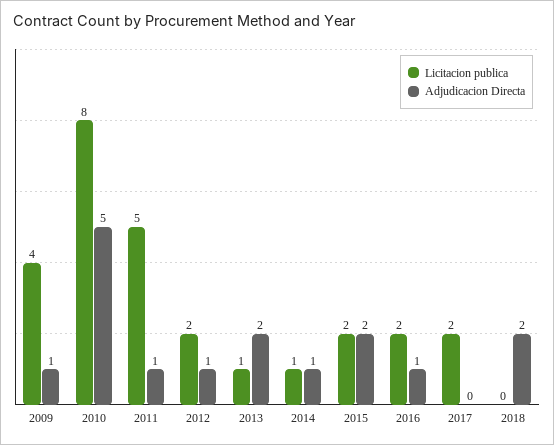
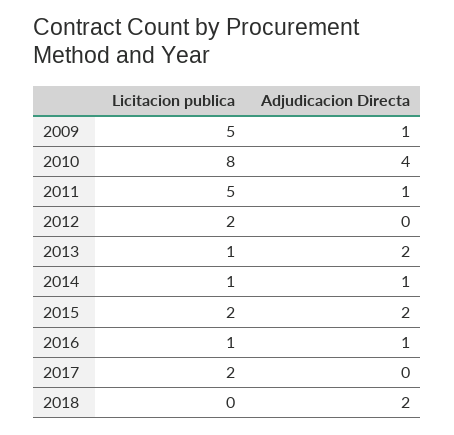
Licitacion publica, 2009: 4 -> 5
Adjudicacion Directa, 2010: 5 -> 4
Adjudicacion Directa, 2012: 1 -> 0
Licitacion publica, 2016: 2 -> 1

